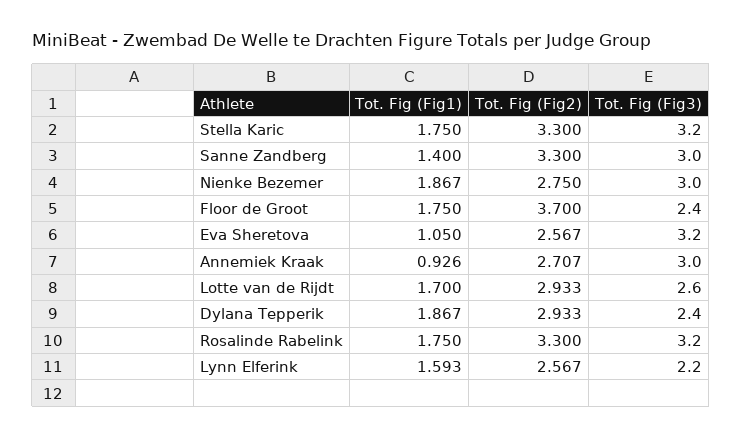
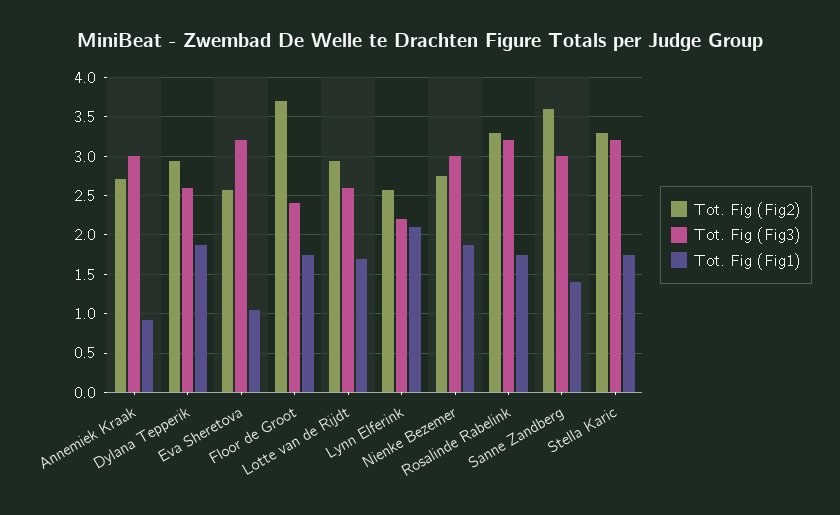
Tot. Fig (Fig2), Sanne Zandberg: 3.3 -> 3.6
Tot. Fig (Fig3), Dylana Tepperik: 2.4 -> 2.6
Tot. Fig (Fig1), Lynn Elferink: 1.593 -> 2.1

